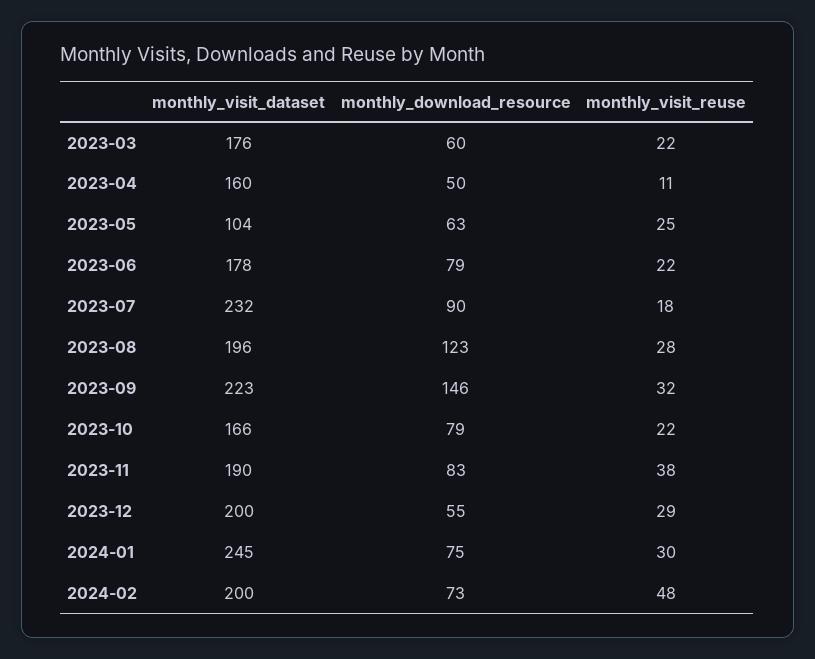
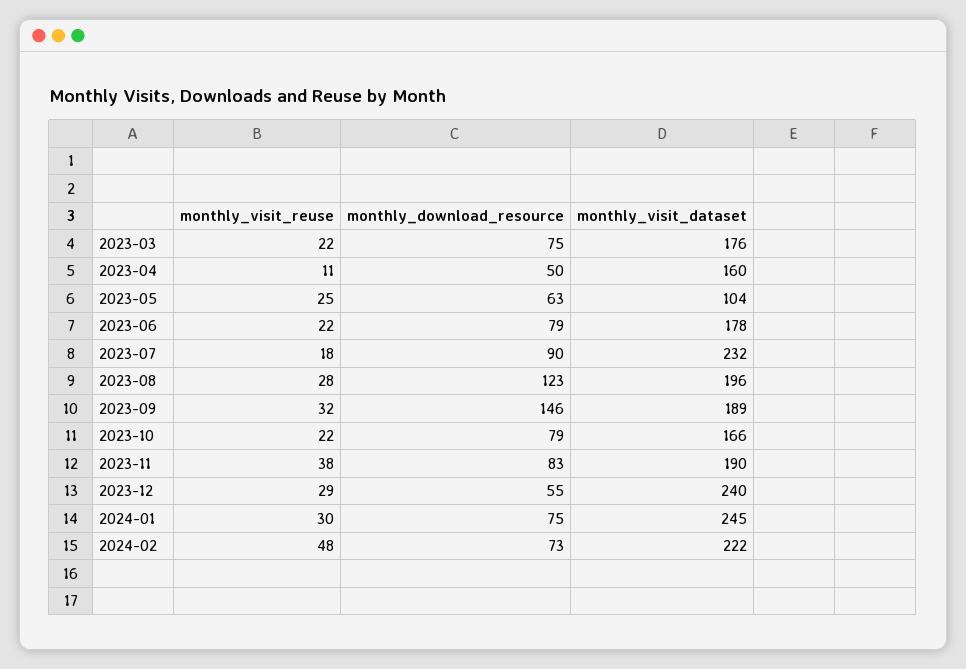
monthly_download_resource, 2023-03: 60 -> 75
monthly_visit_dataset, 2023-09: 223 -> 189
monthly_visit_dataset, 2023-12: 200 -> 240
monthly_visit_dataset, 2024-02: 200 -> 222

